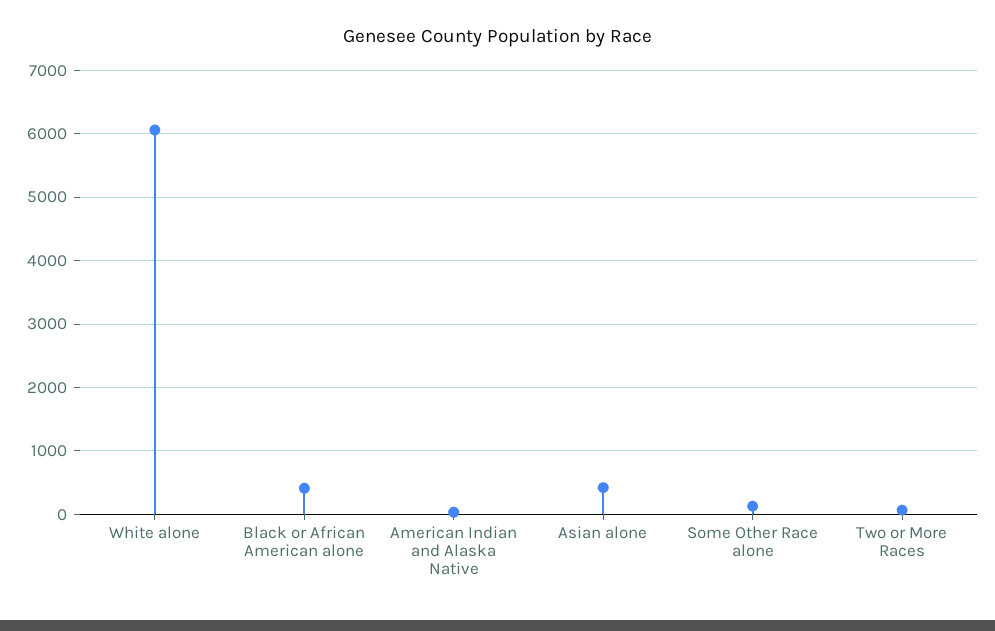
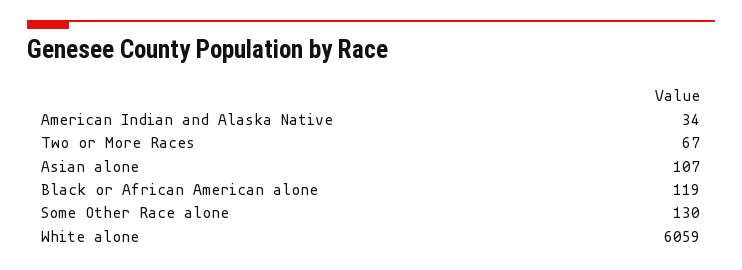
Black or African American alone: 400 -> 119
Asian alone: 400 -> 107

